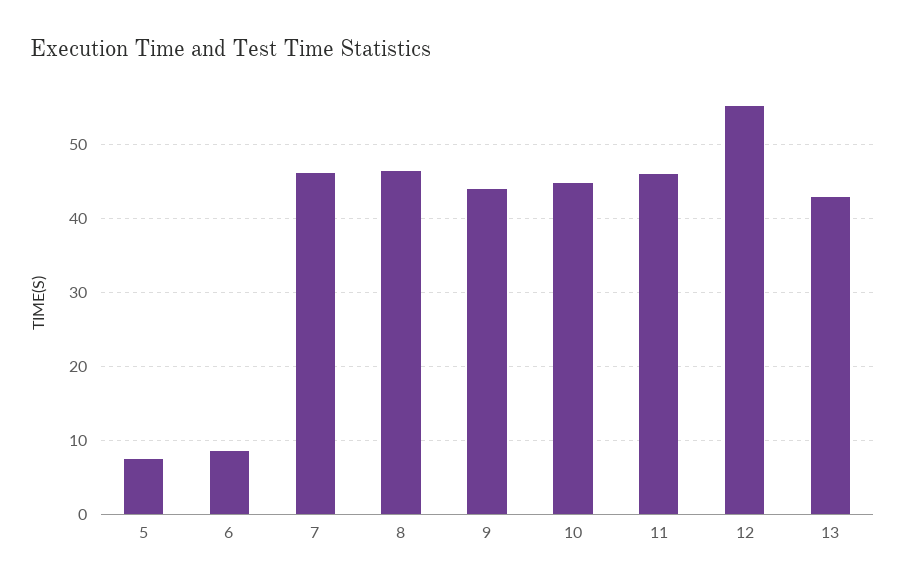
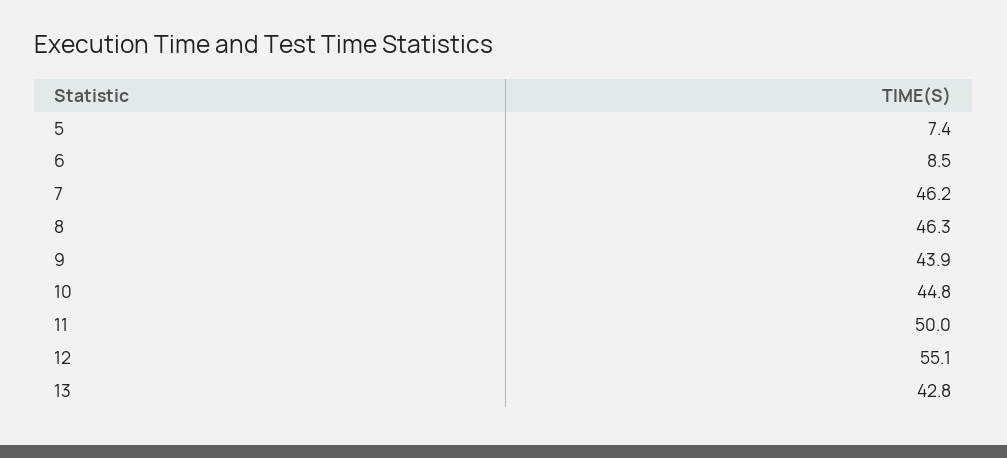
11: 46 -> 50

